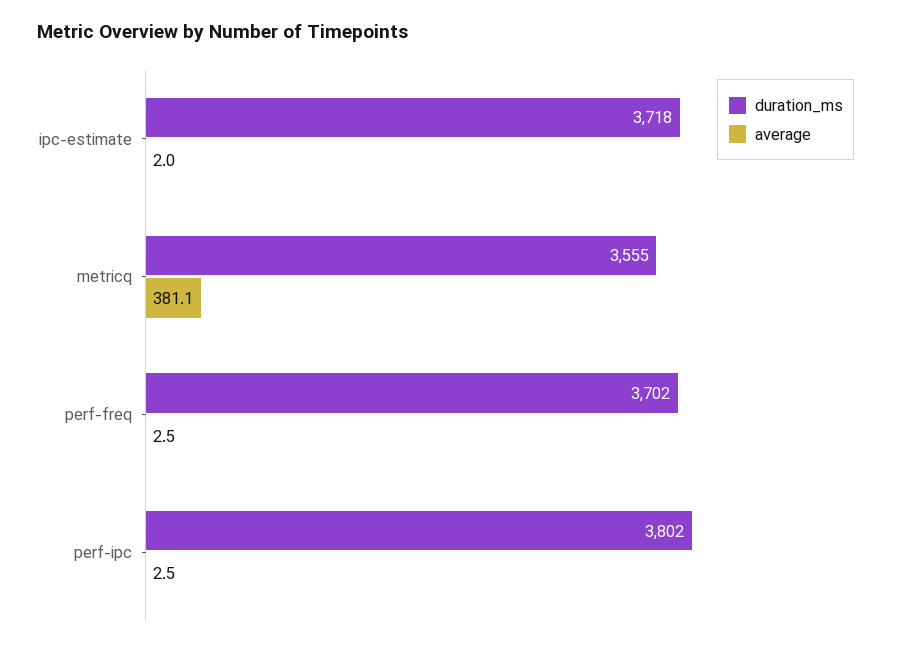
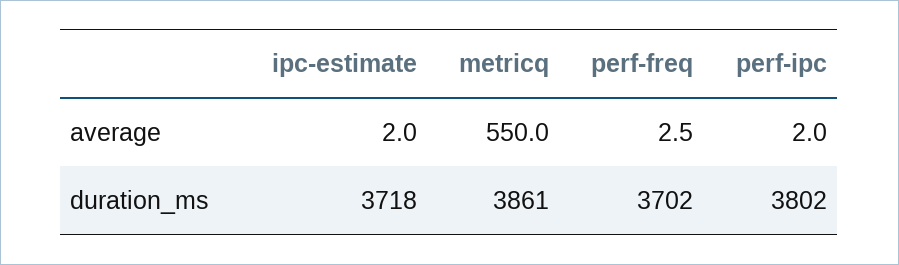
duration_ms, metricq: 3555 -> 3861
average, metricq: 381.1 -> 550
average, perf-ipc: 2.5 -> 2

